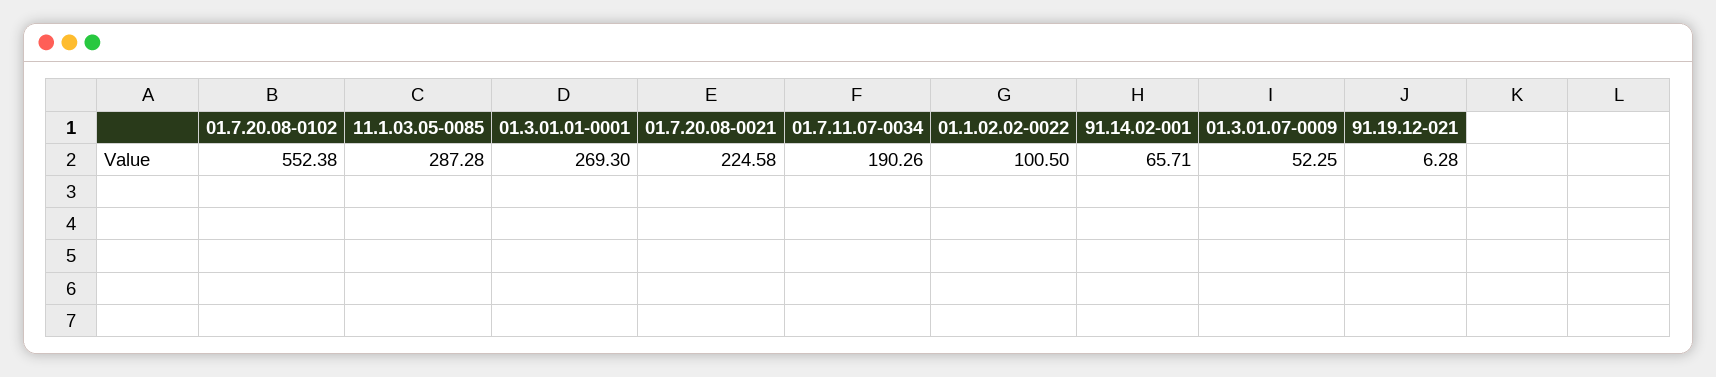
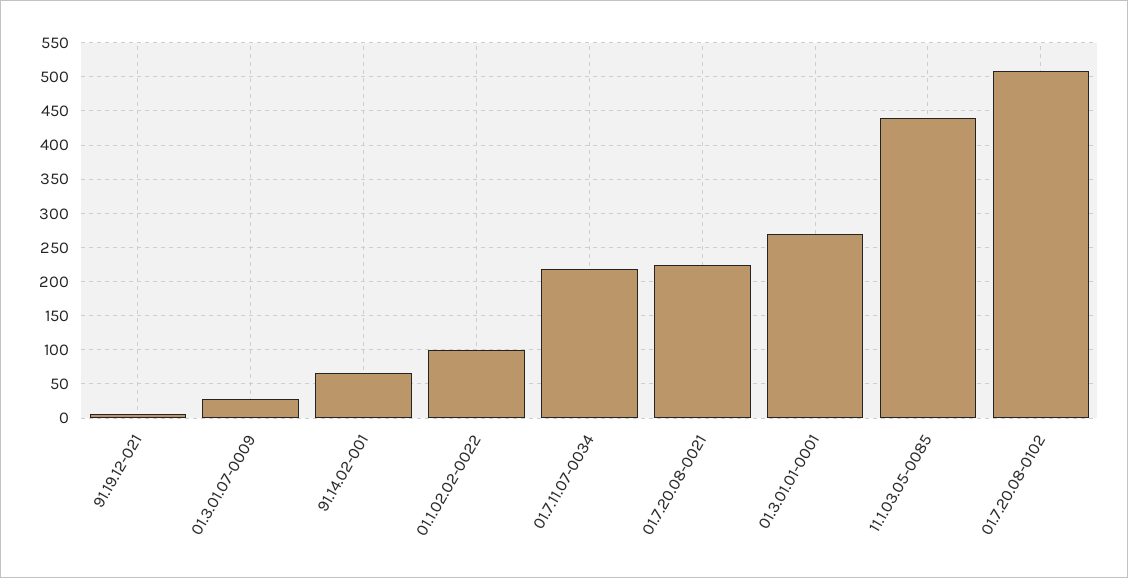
01.7.20.08-0102: 552.38 -> 510
11.1.03.05-0085: 287.28 -> 440
01.7.11.07-0034: 190.26 -> 220
01.3.01.07-0009: 52.25 -> 30

